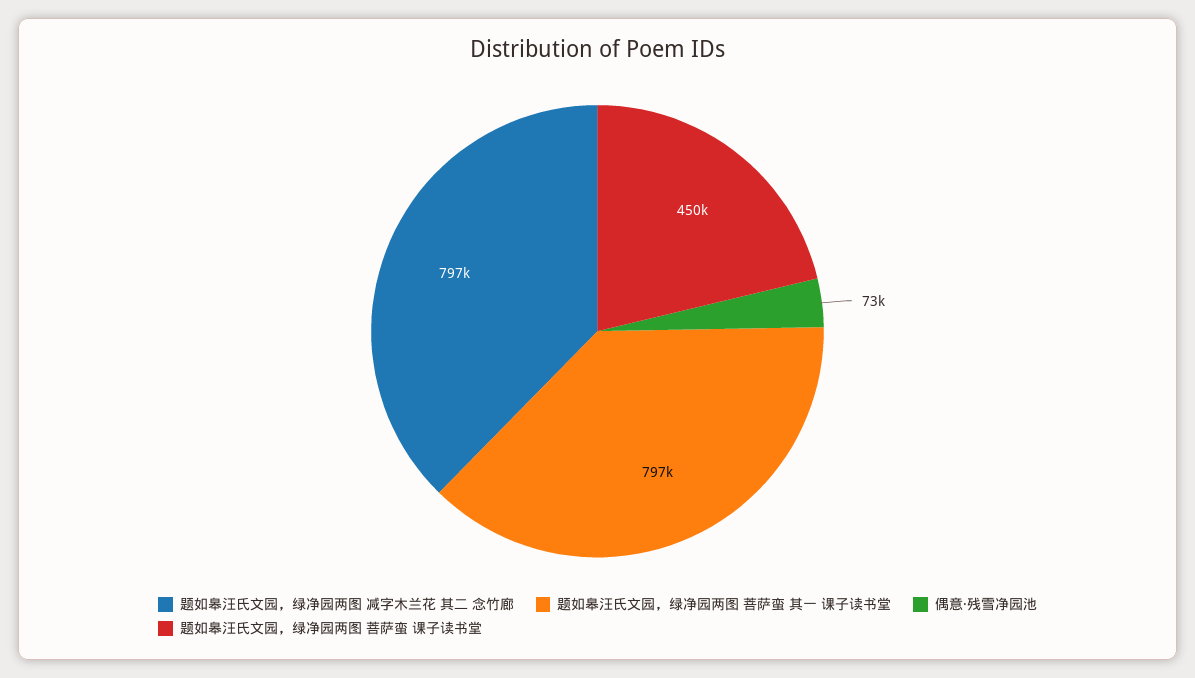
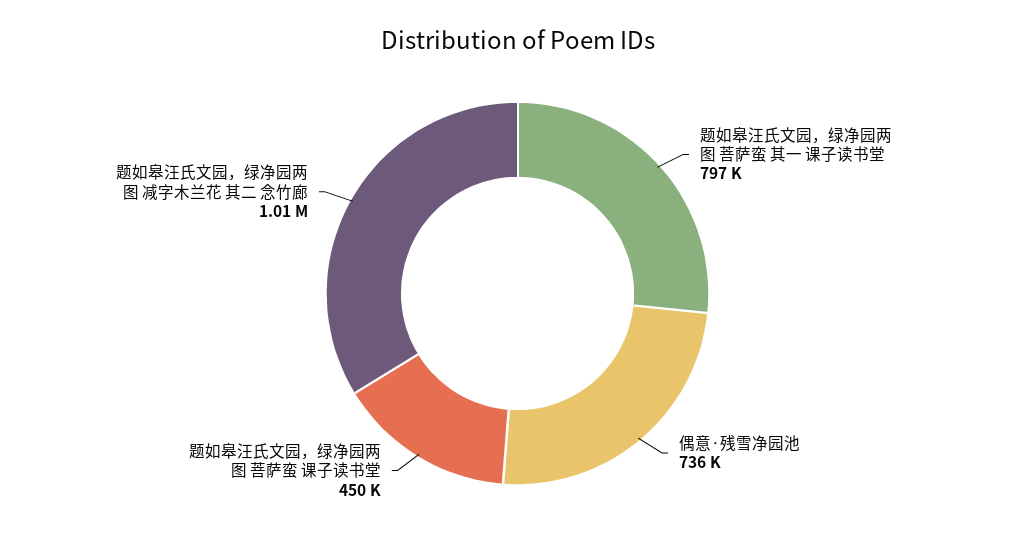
题如皋汪氏文园，绿净园两图 减字木兰花 其二 念竹廊: 797000 -> 1010000
偶意·残雪净园池: 73000 -> 736000

